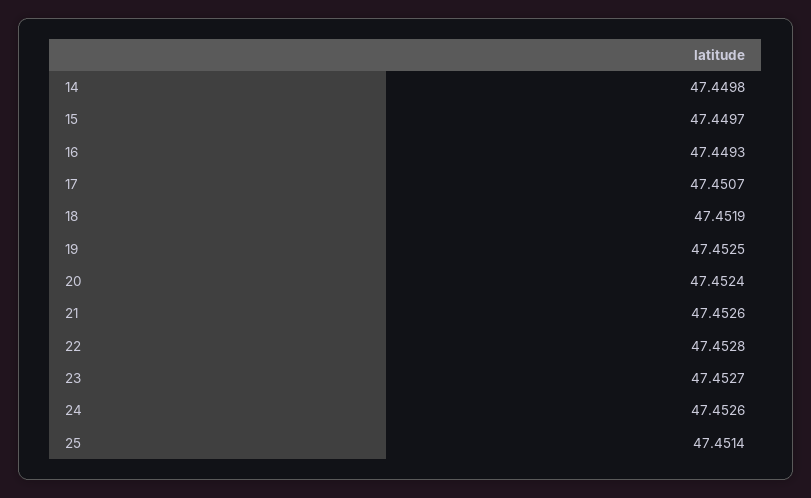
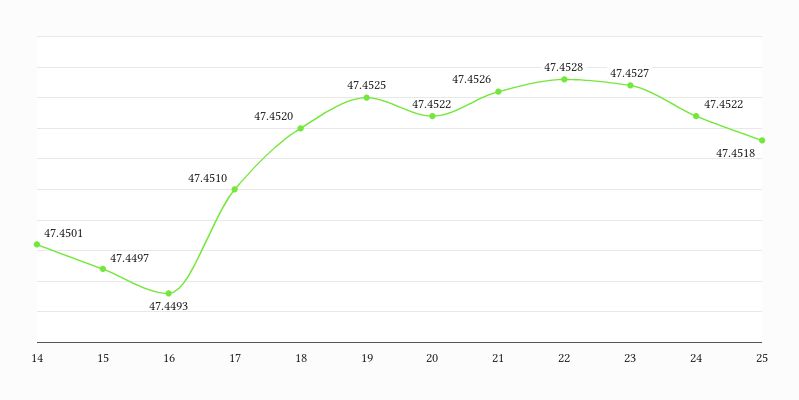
14: 47.4498 -> 47.4501
17: 47.4507 -> 47.451
18: 47.4519 -> 47.452
20: 47.4524 -> 47.4522
24: 47.4526 -> 47.4522
25: 47.4514 -> 47.4518

